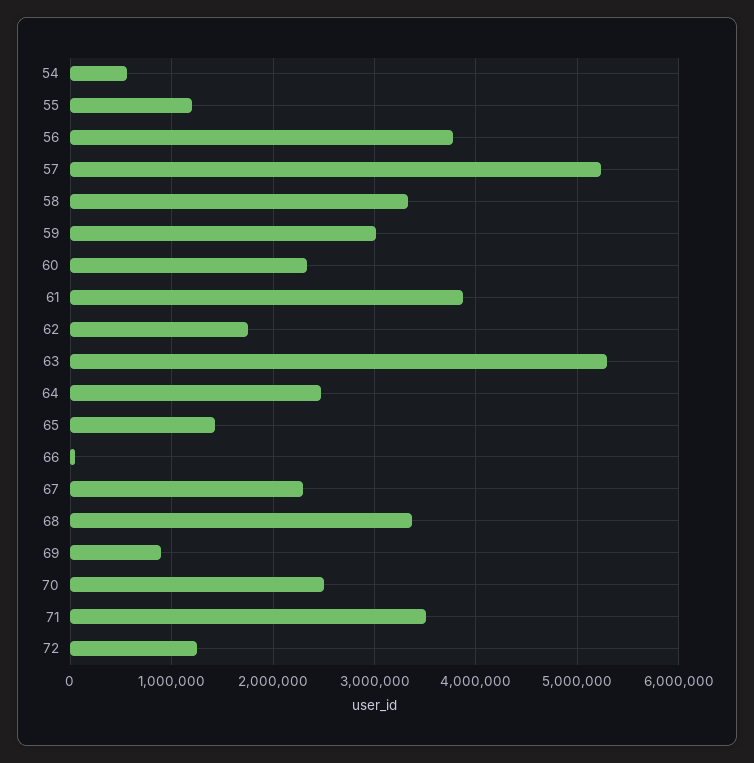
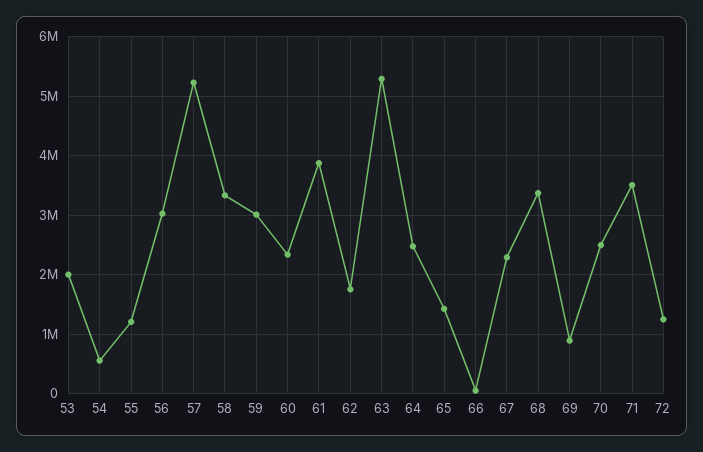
56: 3800000 -> 3000000
53: none -> 2000000

